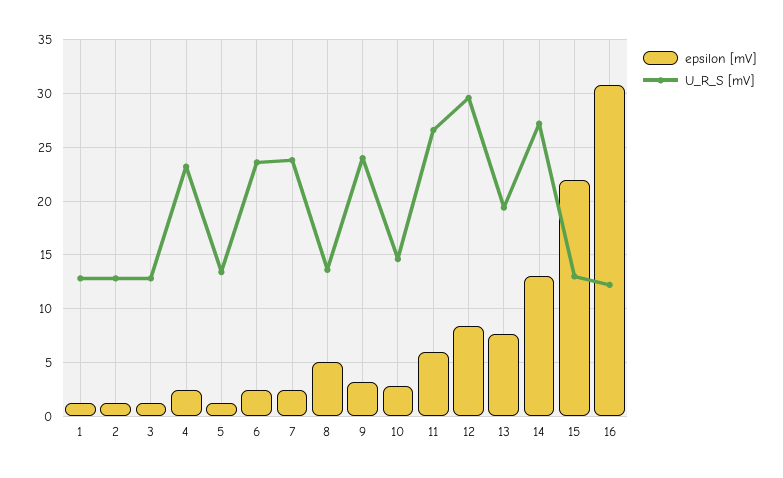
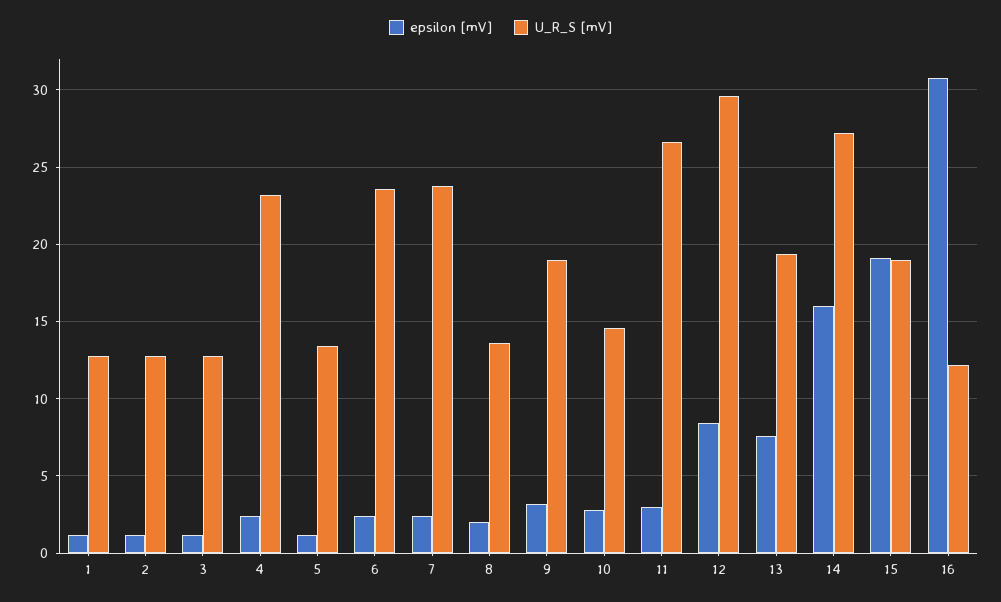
epsilon [mV], 8: 5 -> 2
U_R_S [mV], 9: 24 -> 19
epsilon [mV], 11: 6 -> 3
epsilon [mV], 14: 13 -> 16
epsilon [mV], 15: 22 -> 19
U_R_S [mV], 15: 13 -> 19

